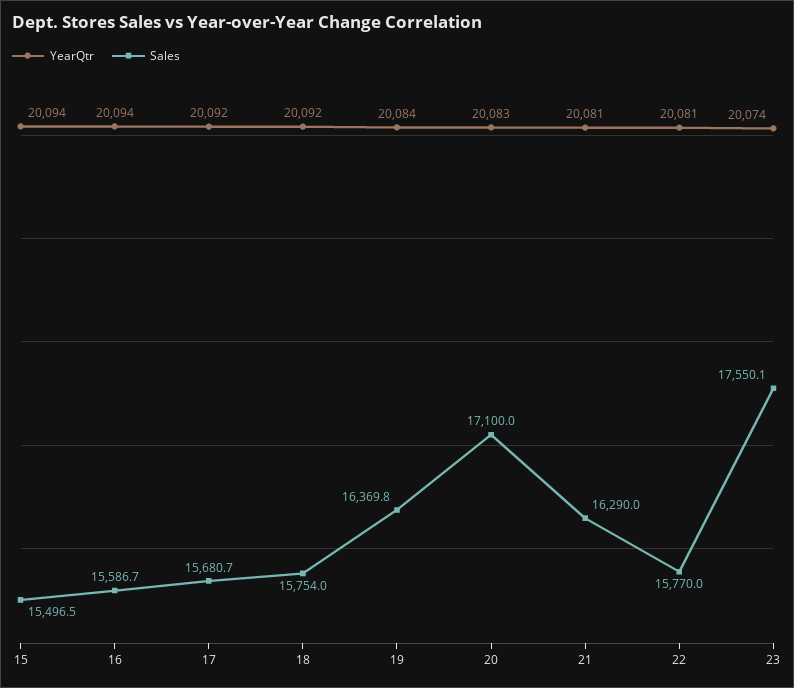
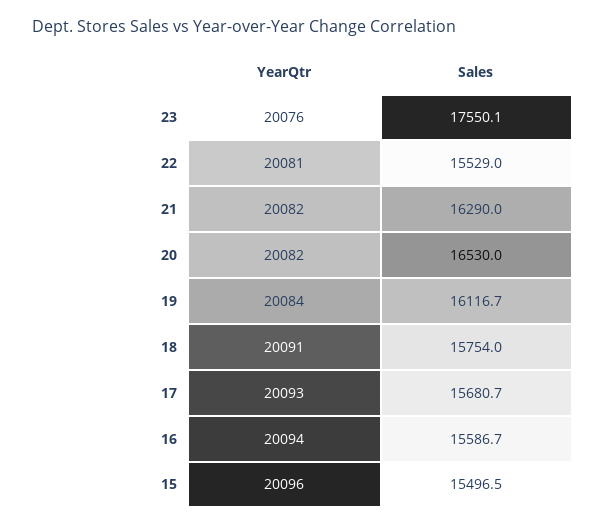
YearQtr, 15: 20094 -> 20096
YearQtr, 17: 20092 -> 20093
YearQtr, 18: 20092 -> 20091
Sales, 19: 16369.8 -> 16116.7
YearQtr, 20: 20083 -> 20082
Sales, 20: 17100 -> 16530
YearQtr, 21: 20081 -> 20082
Sales, 22: 15770 -> 15529
YearQtr, 23: 20074 -> 20076

